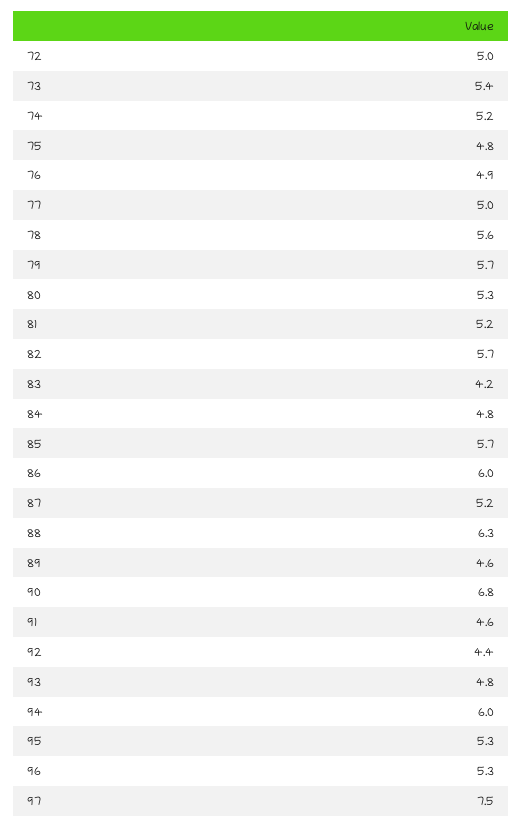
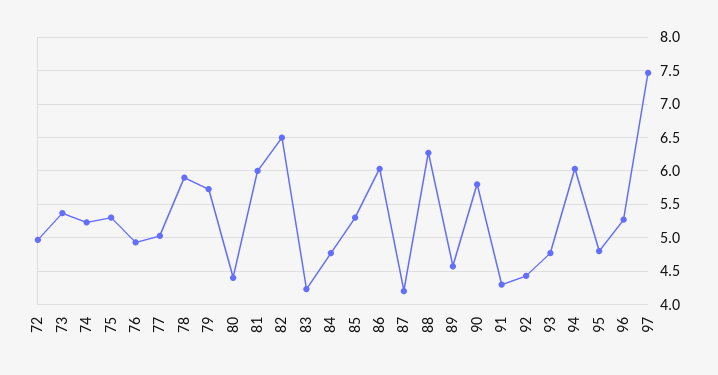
75: 4.8 -> 5.3
78: 5.6 -> 5.9
80: 5.3 -> 4.4
81: 5.2 -> 6
82: 5.7 -> 6.5
85: 5.7 -> 5.3
87: 5.2 -> 4.2
90: 6.8 -> 5.8
91: 4.6 -> 4.3
95: 5.3 -> 4.8

